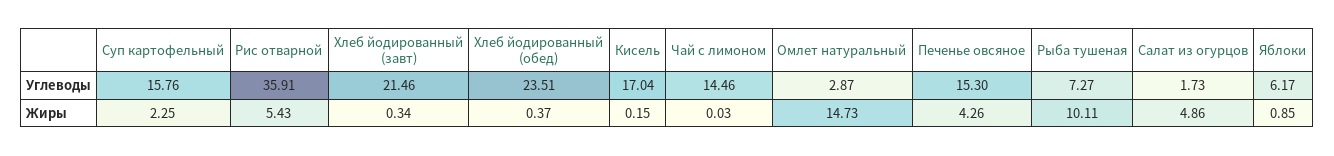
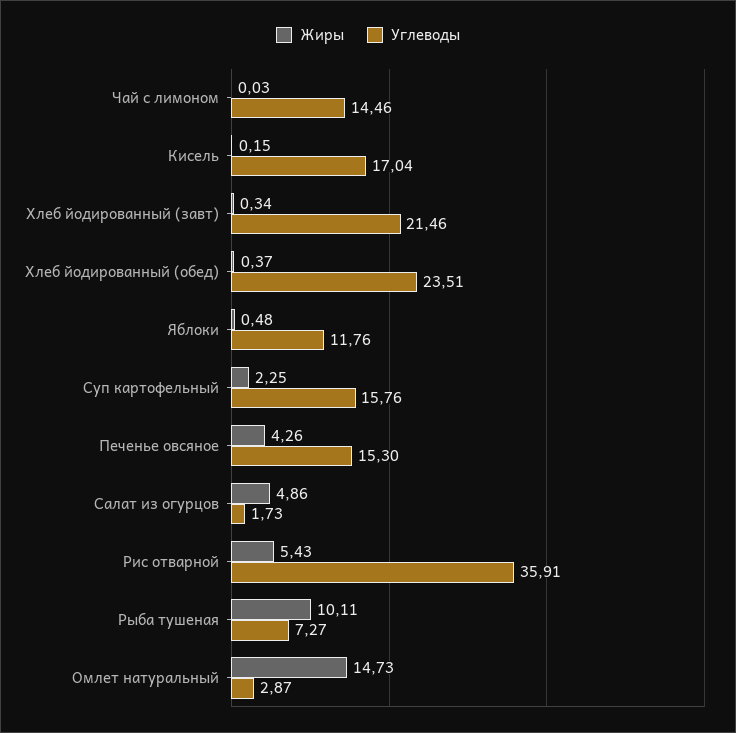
Углеводы, Яблоки: 6.17 -> 11.76
Жиры, Яблоки: 0.85 -> 0.48

